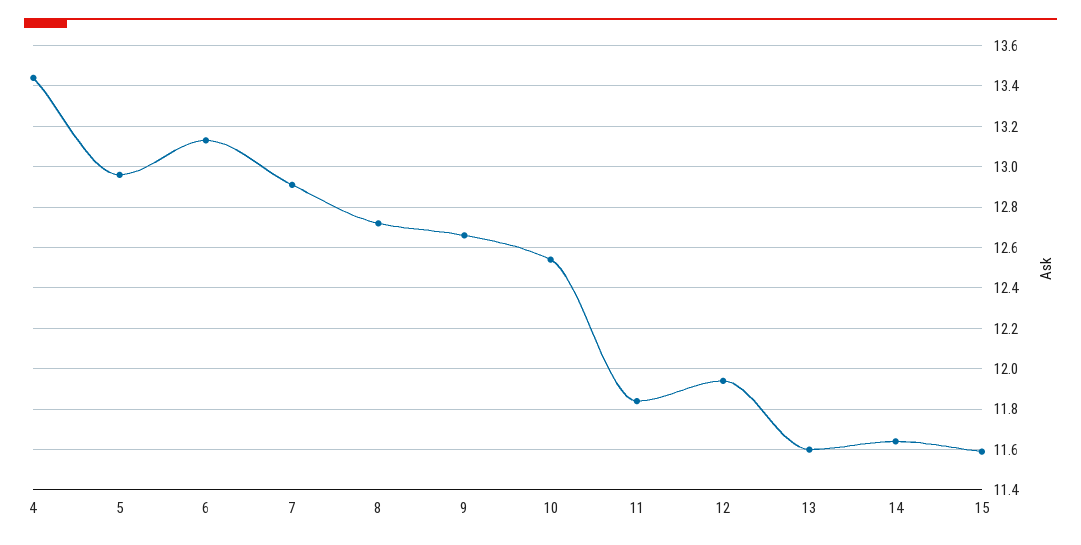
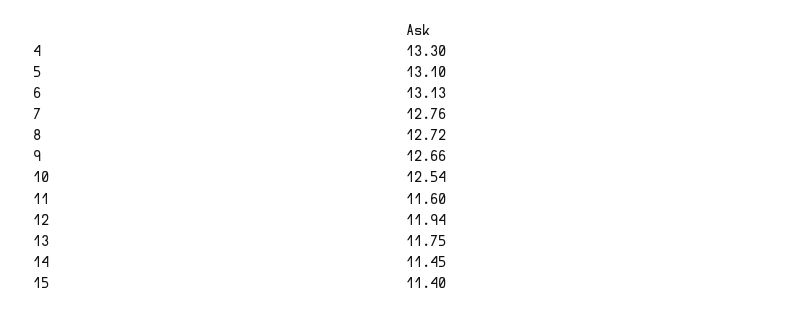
4: 13.45 -> 13.3
5: 12.95 -> 13.1
7: 12.9 -> 12.76
11: 11.85 -> 11.6
13: 11.6 -> 11.75
14: 11.65 -> 11.45
15: 11.6 -> 11.4

